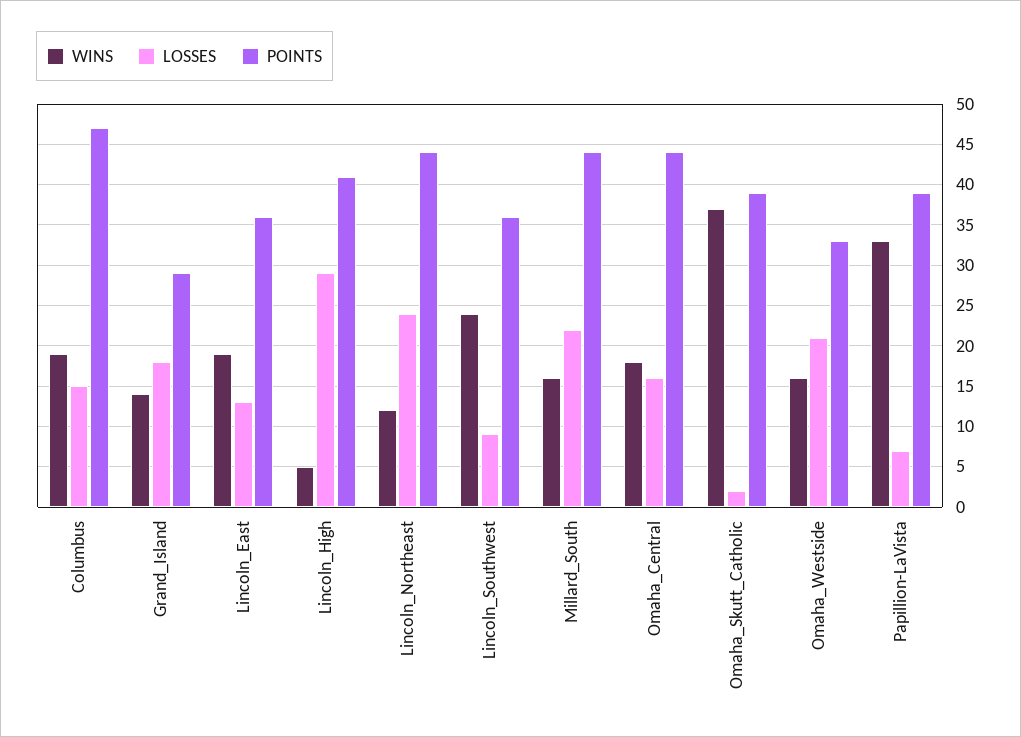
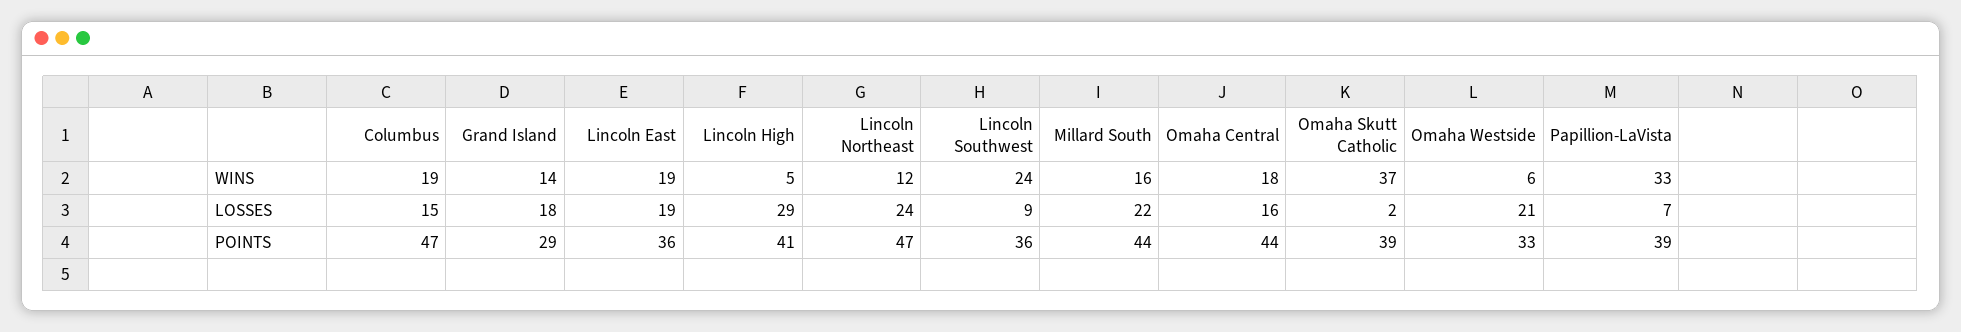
LOSSES, Lincoln_East: 13 -> 19
POINTS, Lincoln_Northeast: 44 -> 47
WINS, Omaha_Westside: 16 -> 6

